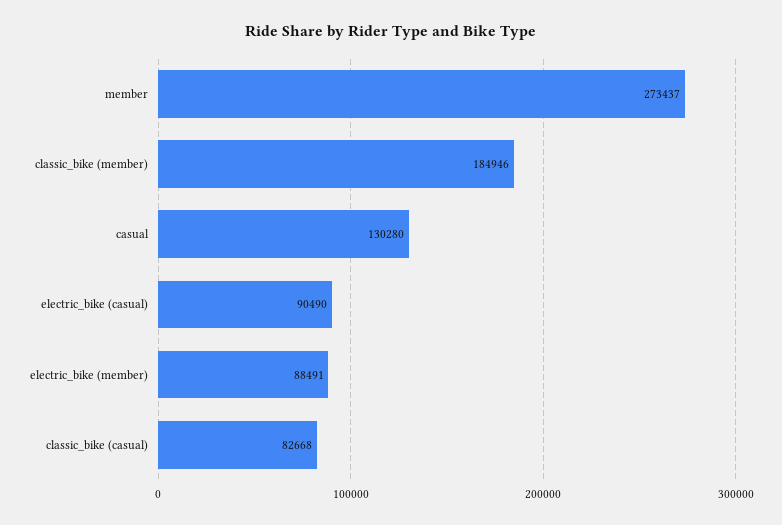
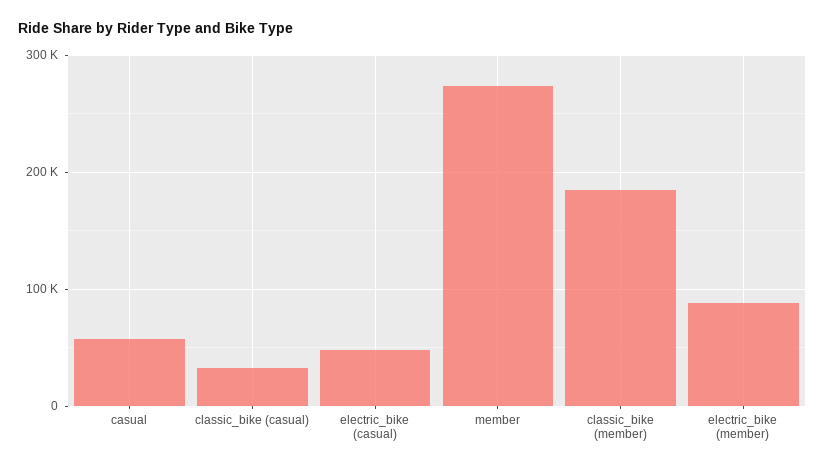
casual: 130280 -> 60000
electric_bike (casual): 90490 -> 50000
classic_bike (casual): 82668 -> 30000

